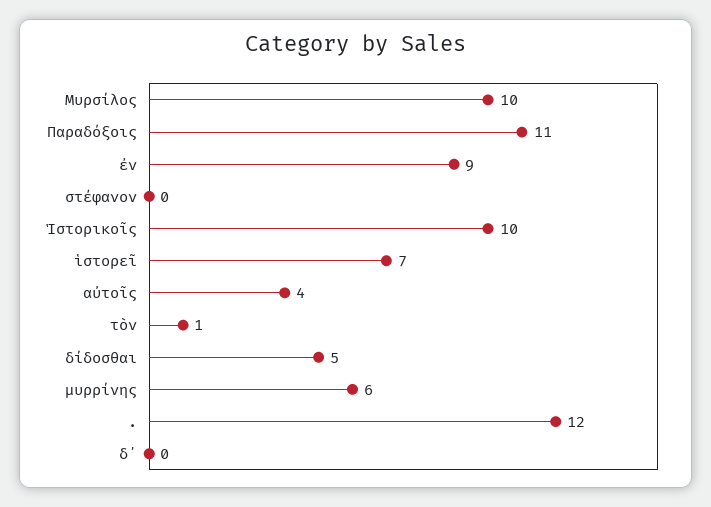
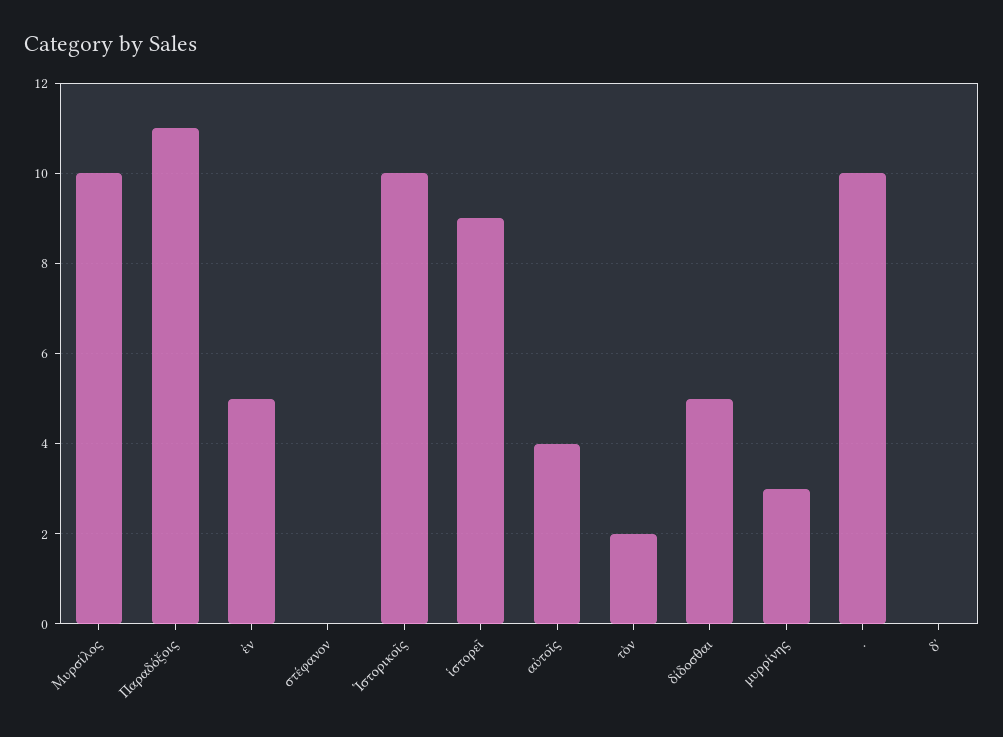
ἐν: 9 -> 5
ἱστορεῖ: 7 -> 9
τὸν: 1 -> 2
μυρρίνης: 6 -> 3
.: 12 -> 10

